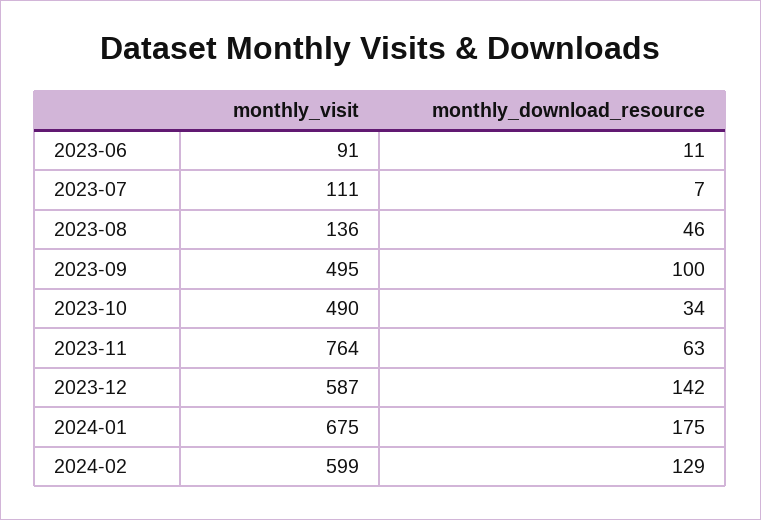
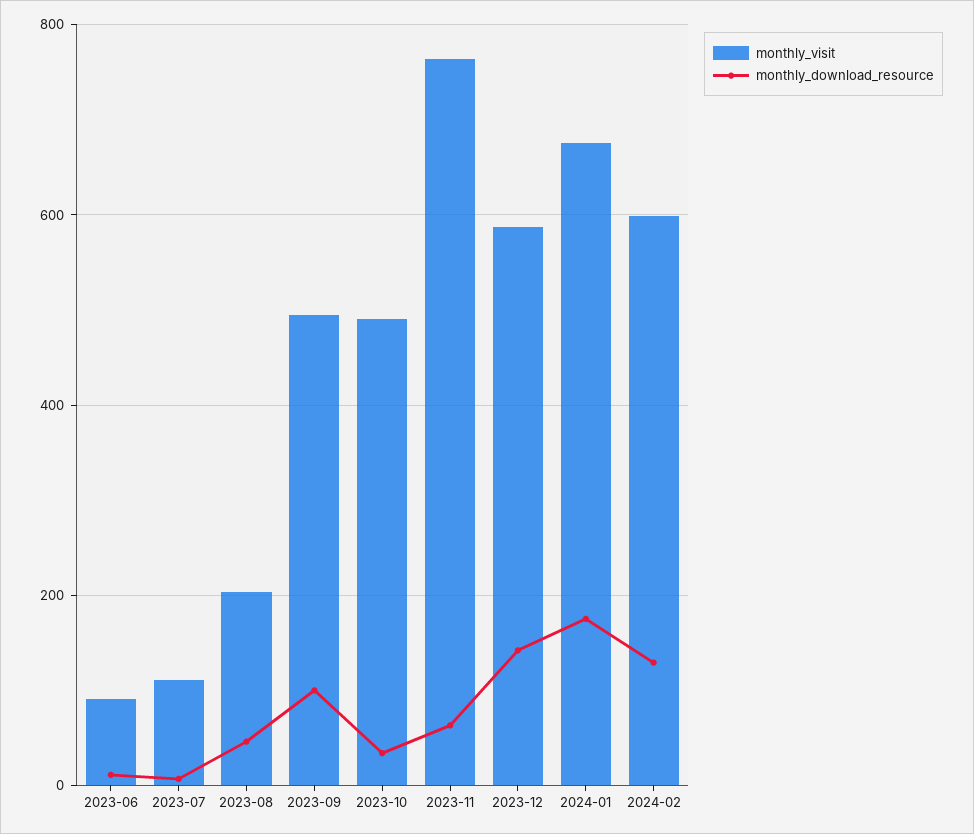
monthly_visit, 2023-08: 136 -> 200

